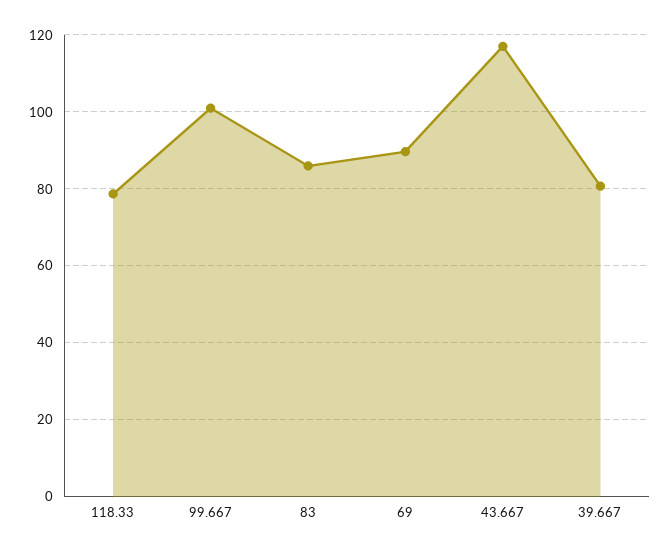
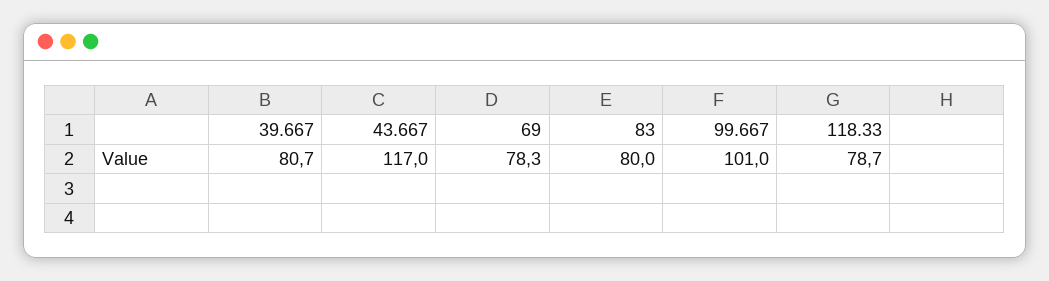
83: 86 -> 80
69: 90 -> 78.3

